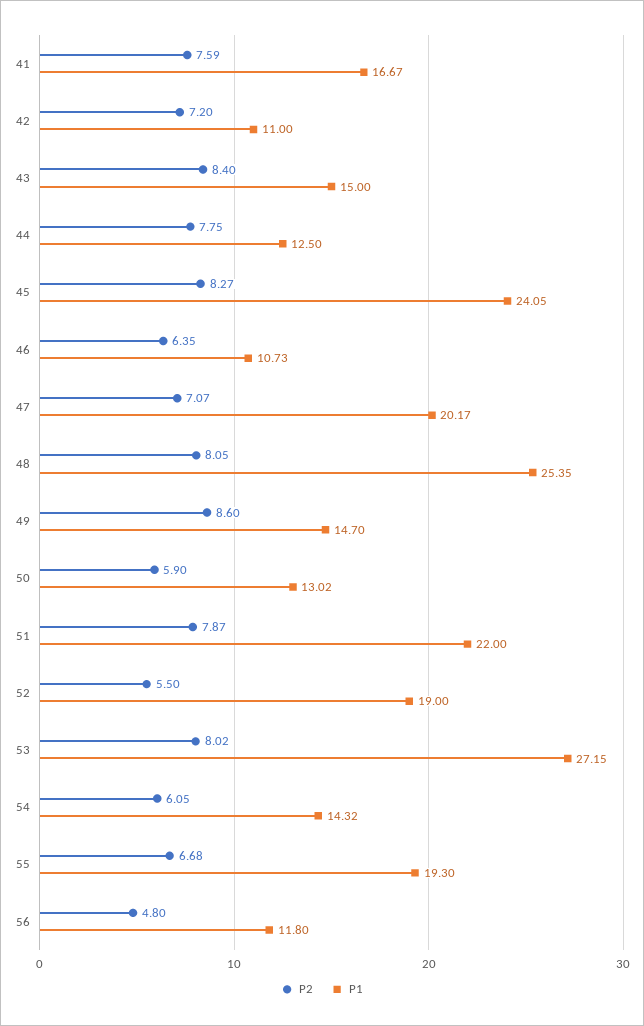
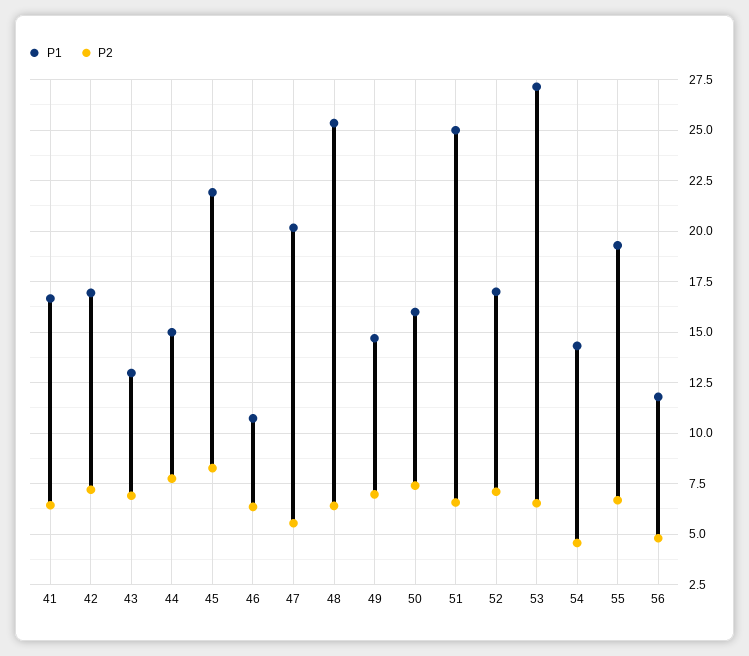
P2, 41: 7.59 -> 6.5
P1, 42: 11 -> 17
P2, 43: 8.4 -> 7
P1, 43: 15 -> 13
P1, 44: 12.5 -> 15
P1, 45: 24.05 -> 22
P2, 47: 7.07 -> 5.5
P2, 48: 8.05 -> 6.5
P2, 49: 8.6 -> 7
P2, 50: 5.9 -> 7.5
P1, 50: 13.02 -> 16
P2, 51: 7.87 -> 6.5
P1, 51: 22 -> 25
P2, 52: 5.5 -> 7
P1, 52: 19 -> 17
P2, 53: 8.02 -> 6.5
P2, 54: 6.05 -> 4.5

